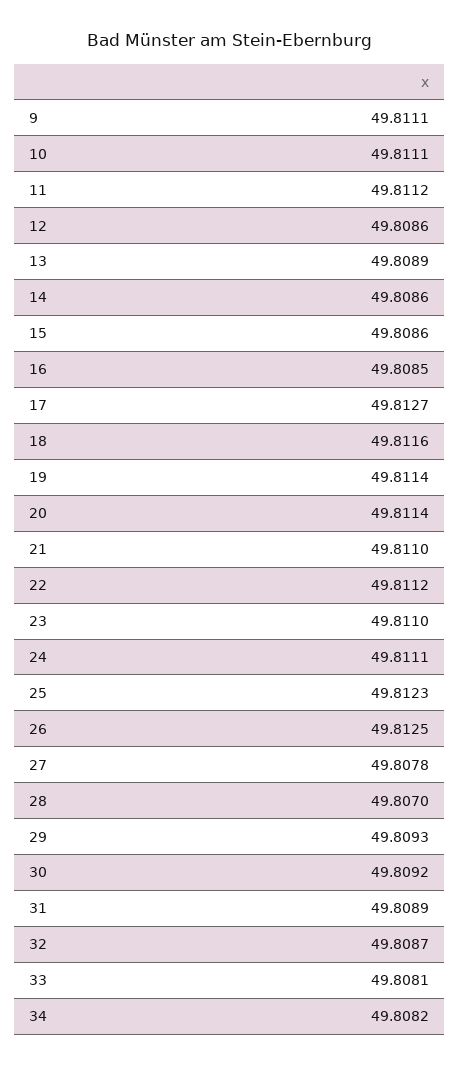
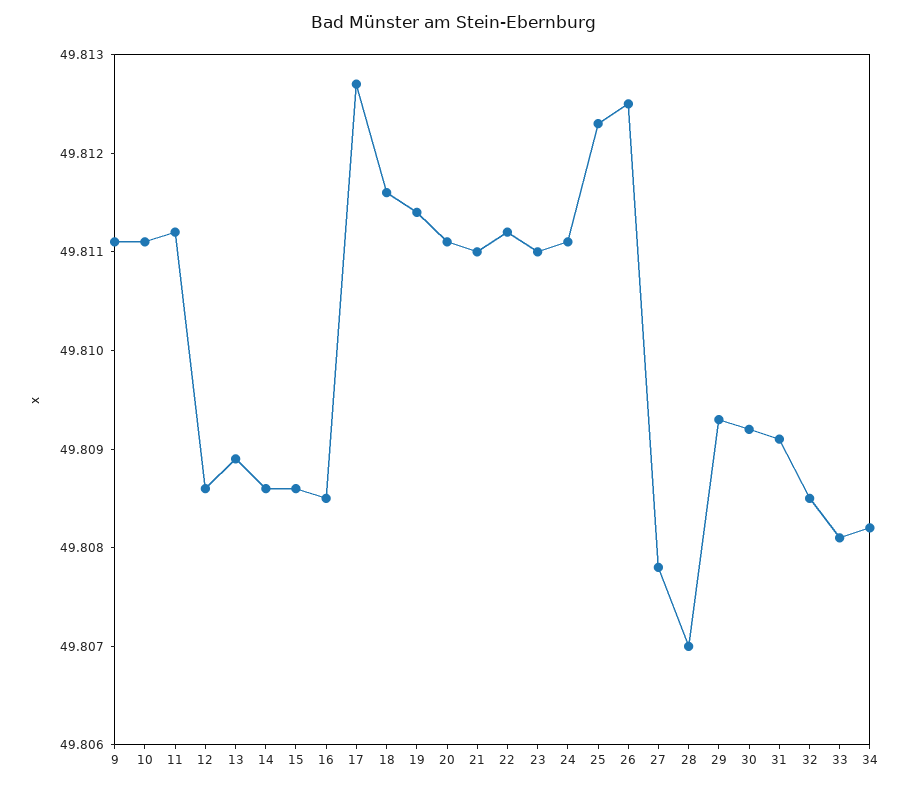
20: 49.8114 -> 49.8111
31: 49.8089 -> 49.8091
32: 49.8087 -> 49.8085

